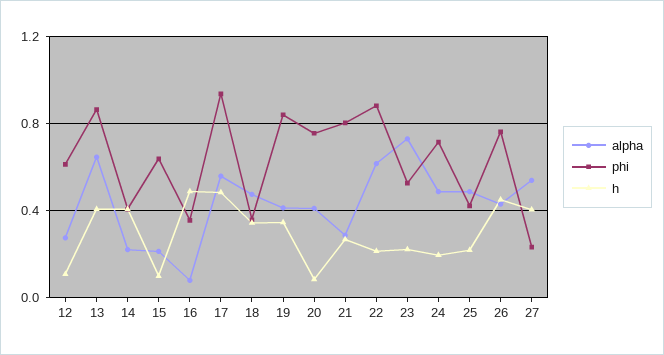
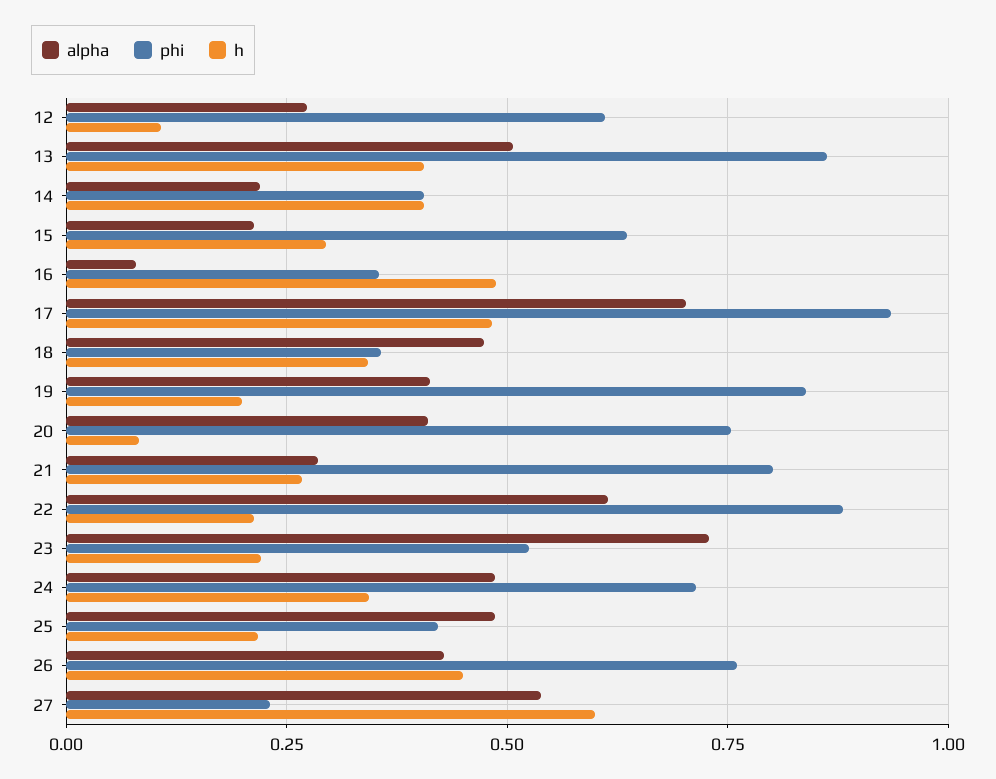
alpha, 13: 0.65 -> 0.5
h, 15: 0.1 -> 0.3
alpha, 17: 0.55 -> 0.7
h, 19: 0.35 -> 0.2
h, 24: 0.2 -> 0.35
h, 27: 0.4 -> 0.6

